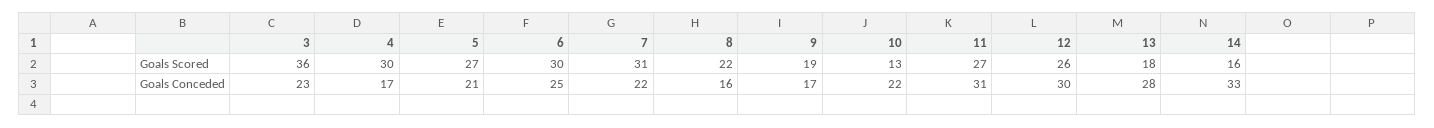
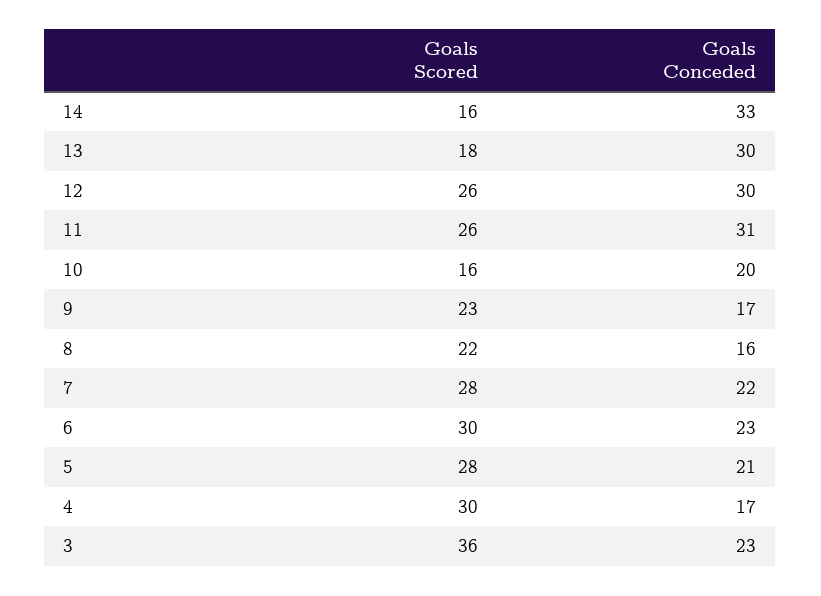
5, Goals Scored: 27 -> 28
7, Goals Scored: 31 -> 28
9, Goals Scored: 19 -> 23
10, Goals Scored: 13 -> 16
11, Goals Scored: 27 -> 26
6, Goals Conceded: 25 -> 23
10, Goals Conceded: 22 -> 20
13, Goals Conceded: 28 -> 30

